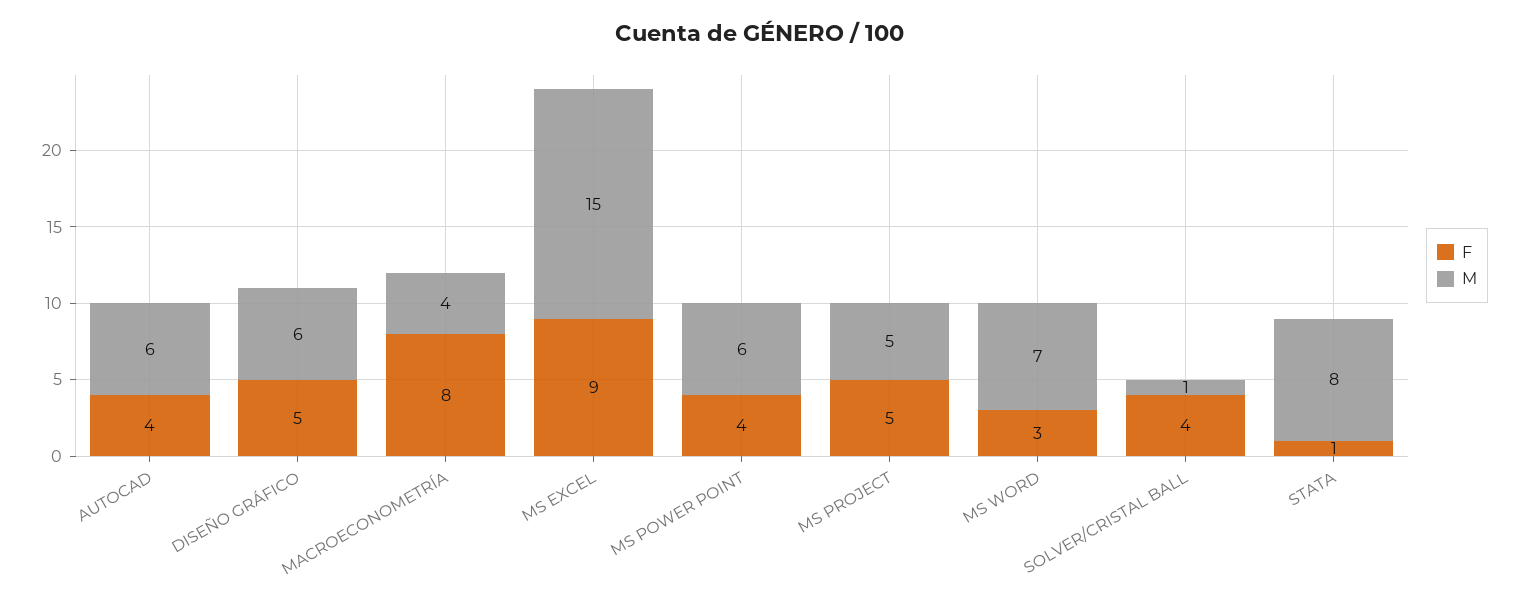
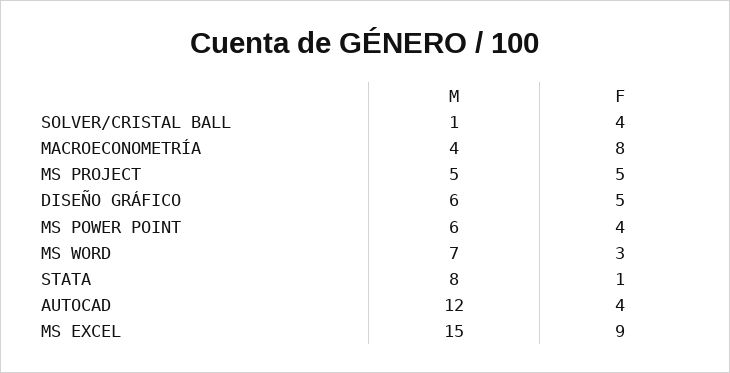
M, AUTOCAD: 6 -> 12

